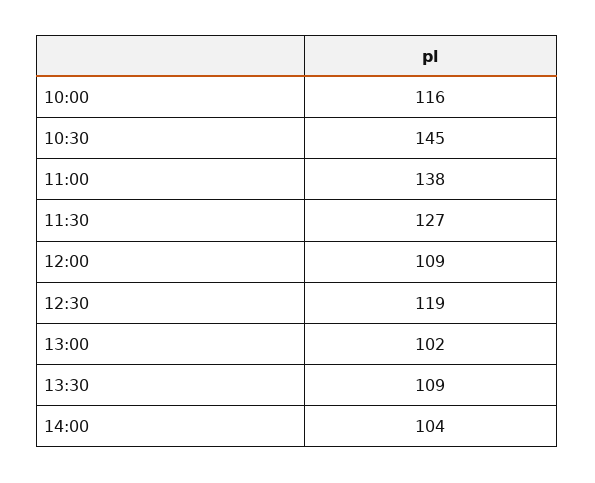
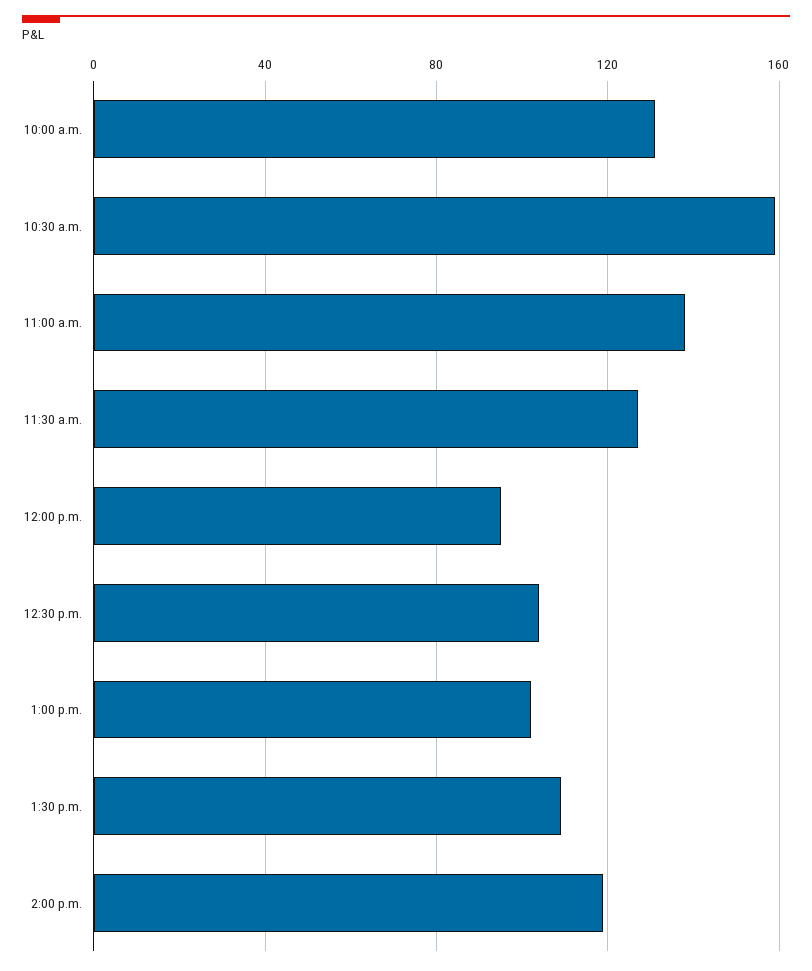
10:00: 116 -> 130
10:30: 145 -> 160
12:00: 109 -> 95
12:30: 119 -> 105
14:00: 104 -> 120

